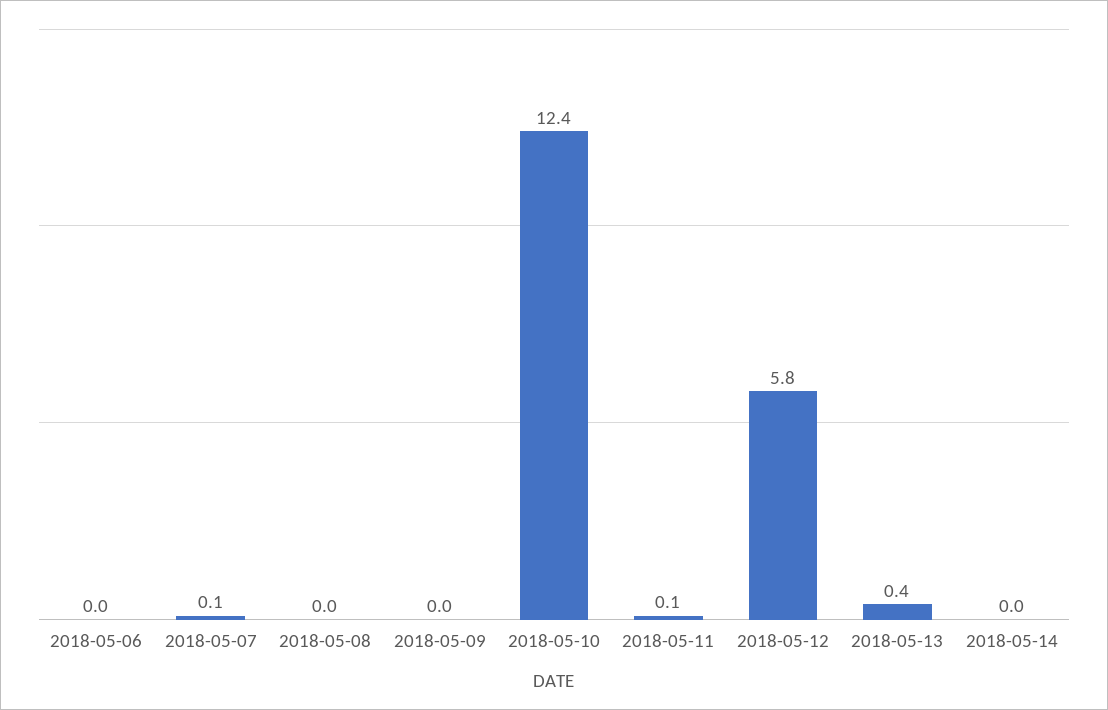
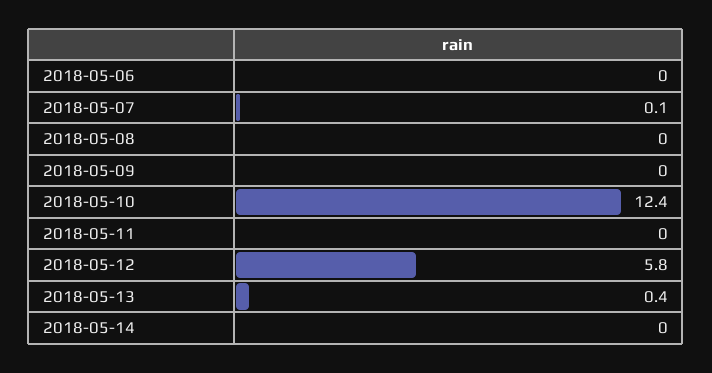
2018-05-11: 0.1 -> 0

